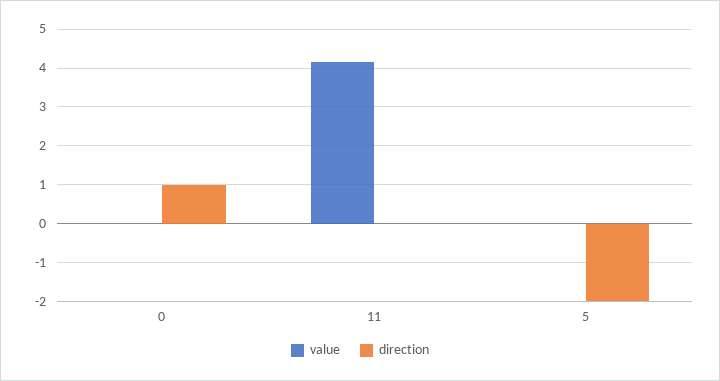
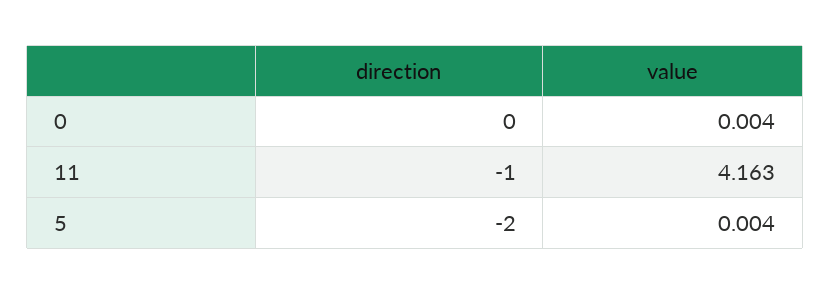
direction, 0: 1 -> 0
direction, 11: 0 -> -1

